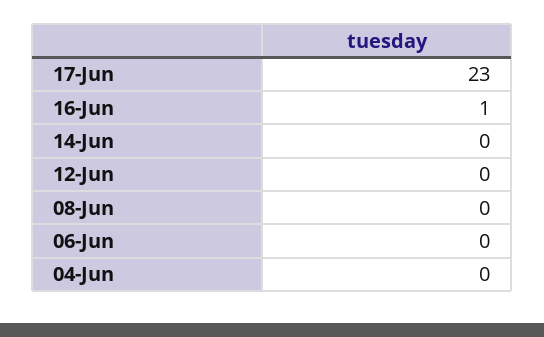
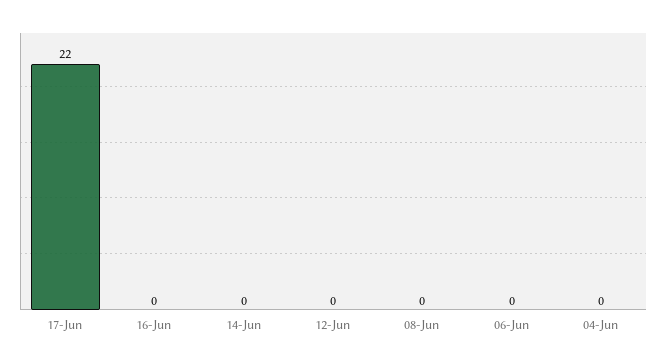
17-Jun: 23 -> 22
16-Jun: 1 -> 0

